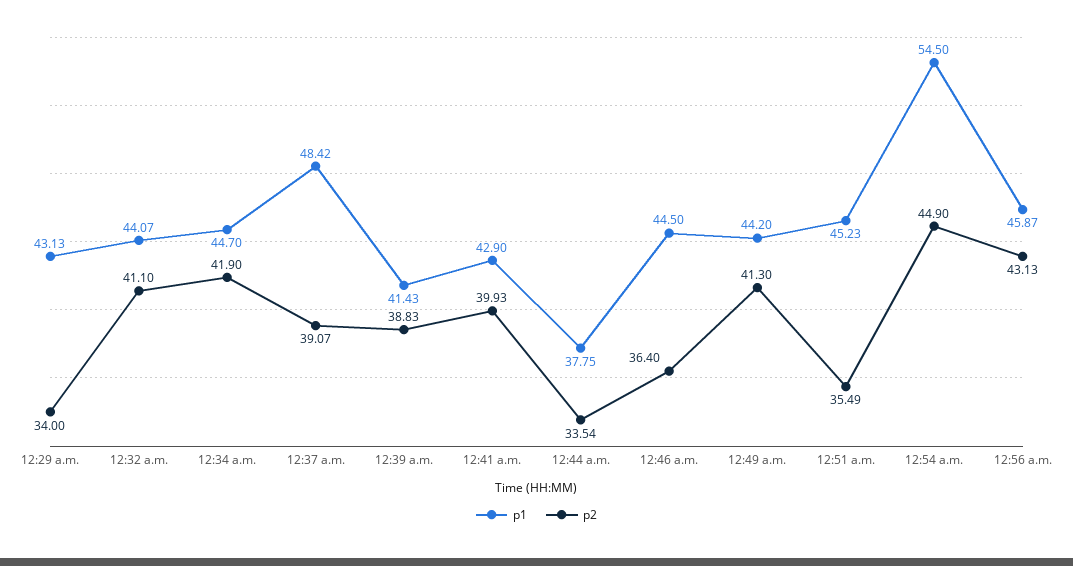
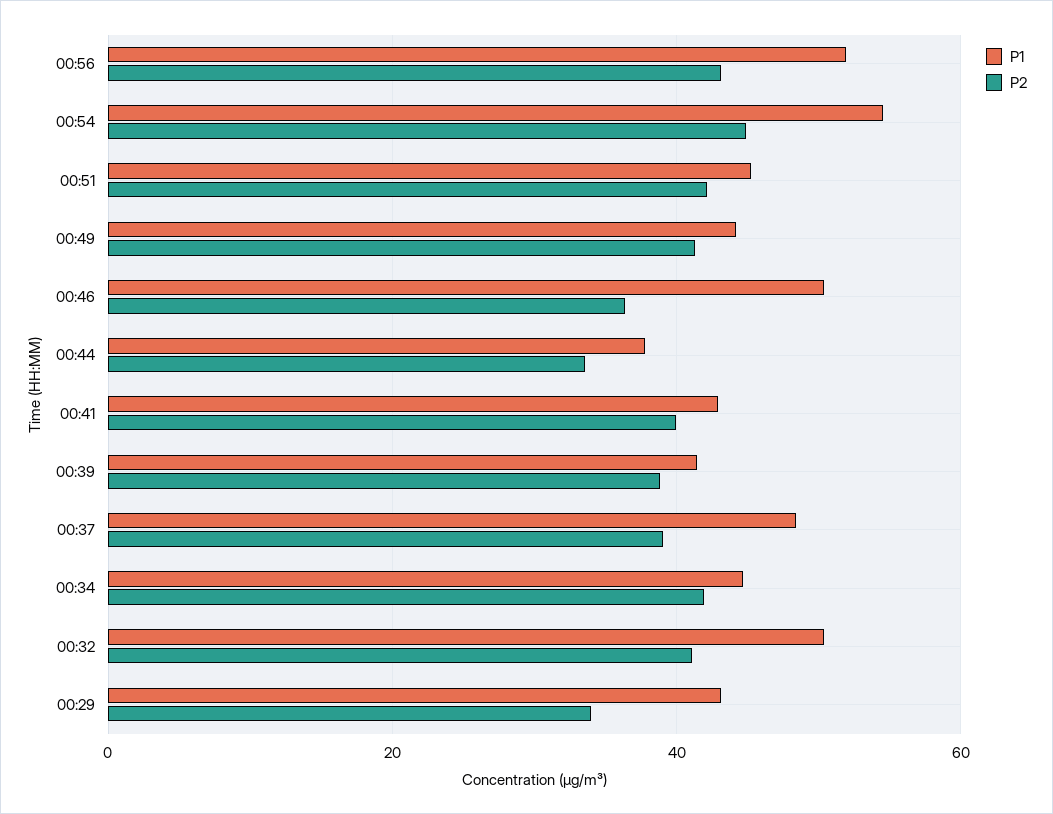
p1, 12:32 a.m.: 44.07 -> 50
p1, 12:46 a.m.: 44.5 -> 50
p2, 12:51 a.m.: 35.49 -> 42
p1, 12:56 a.m.: 45.87 -> 52

